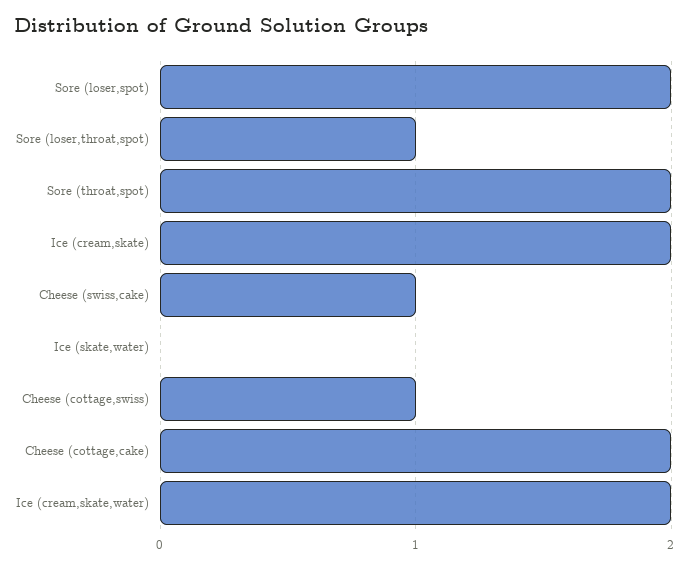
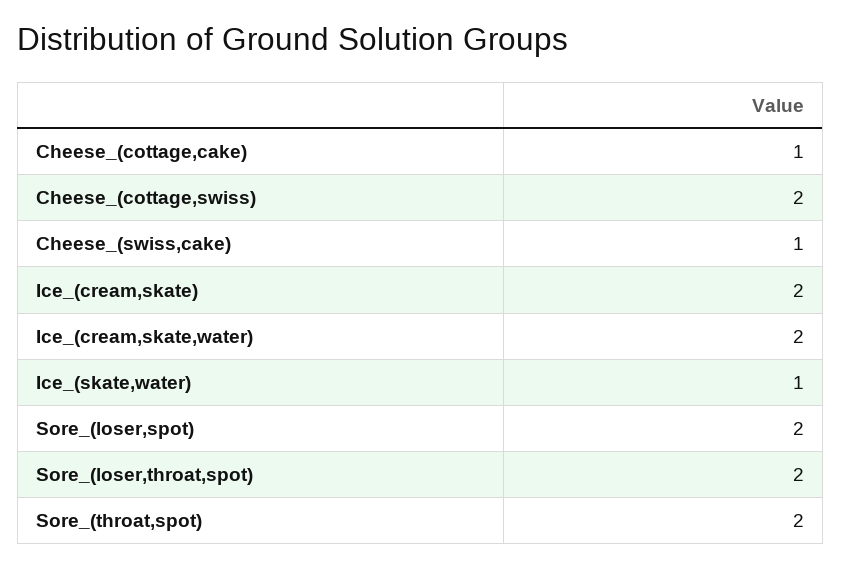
Sore (loser,throat,spot): 1 -> 2
Ice (skate,water): 0 -> 1
Cheese (cottage,swiss): 1 -> 2
Cheese (cottage,cake): 2 -> 1

